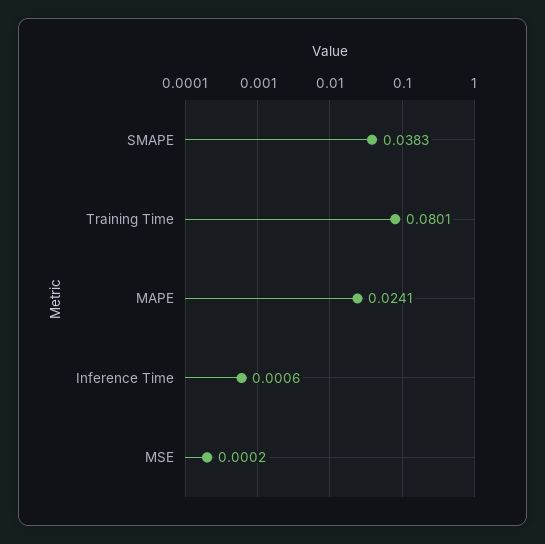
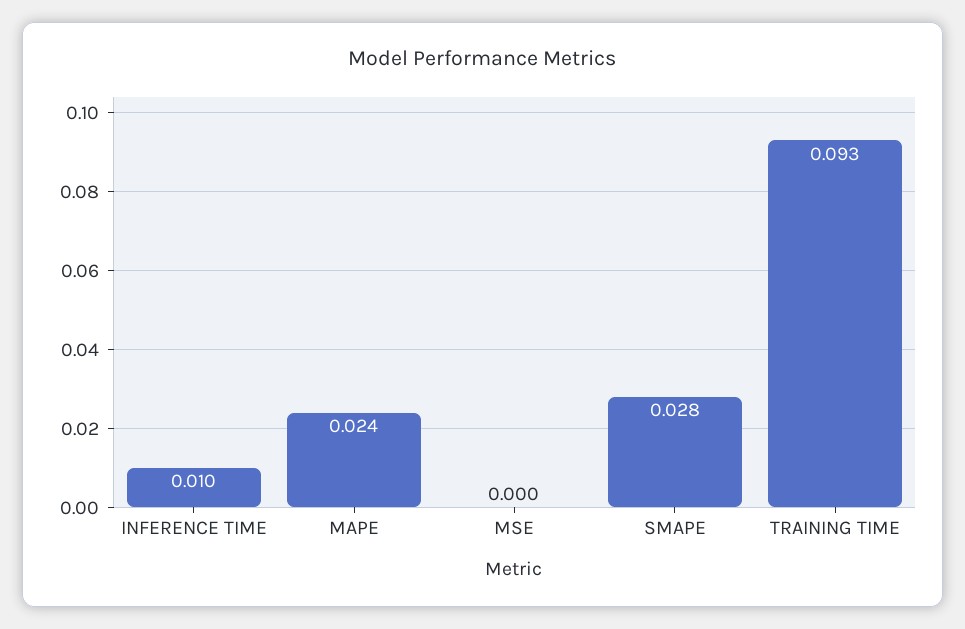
SMAPE: 0.0383 -> 0.028
Training Time: 0.0801 -> 0.093
Inference Time: 0.0006 -> 0.01

